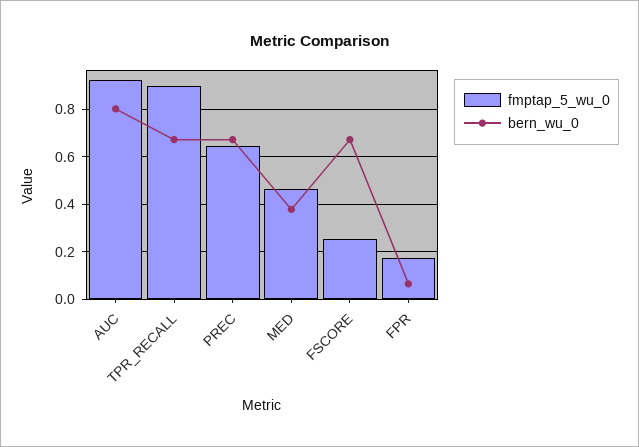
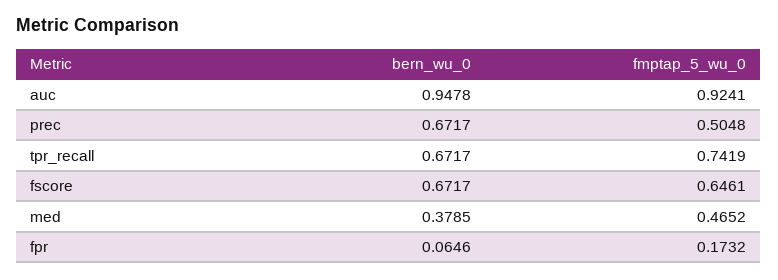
bern_wu_0, AUC: 0.8 -> 0.9478
fmptap_5_wu_0, TPR_RECALL: 0.9 -> 0.7419
fmptap_5_wu_0, PREC: 0.65 -> 0.5048
fmptap_5_wu_0, FSCORE: 0.25 -> 0.6461

